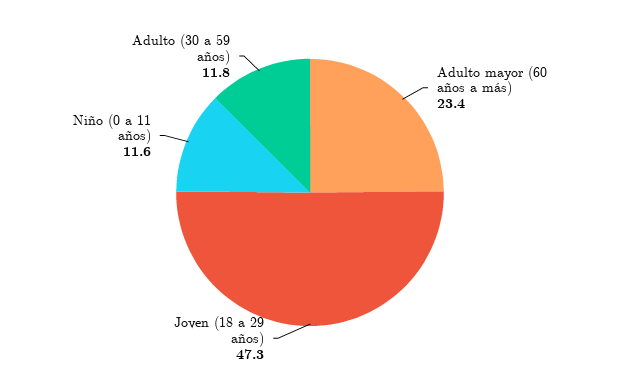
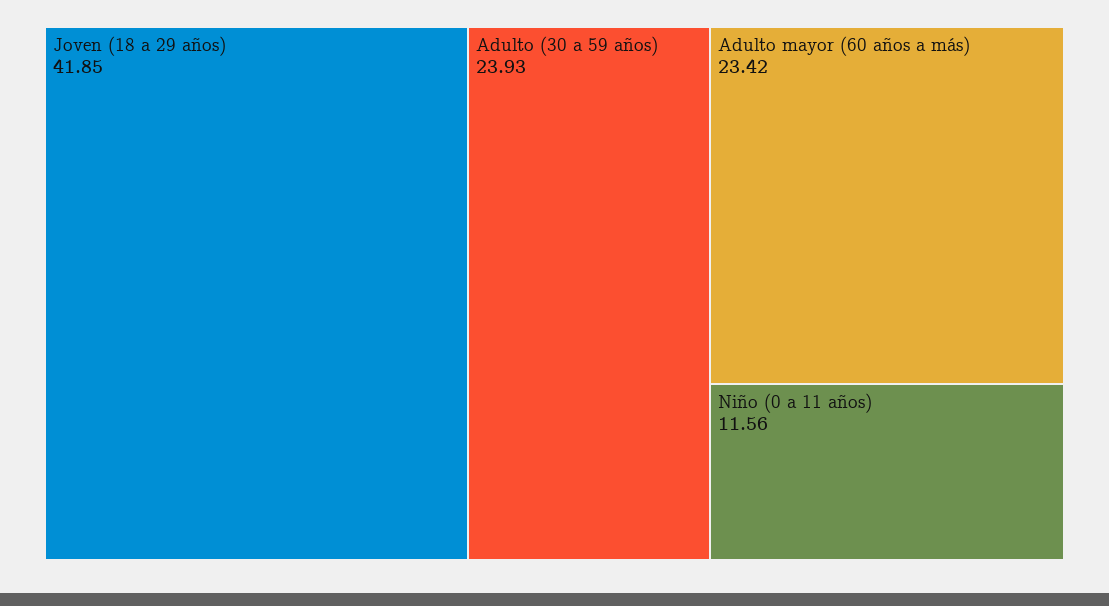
Joven (18 a 29 años): 47.3 -> 41.85
Adulto (30 a 59 años): 11.8 -> 23.93

